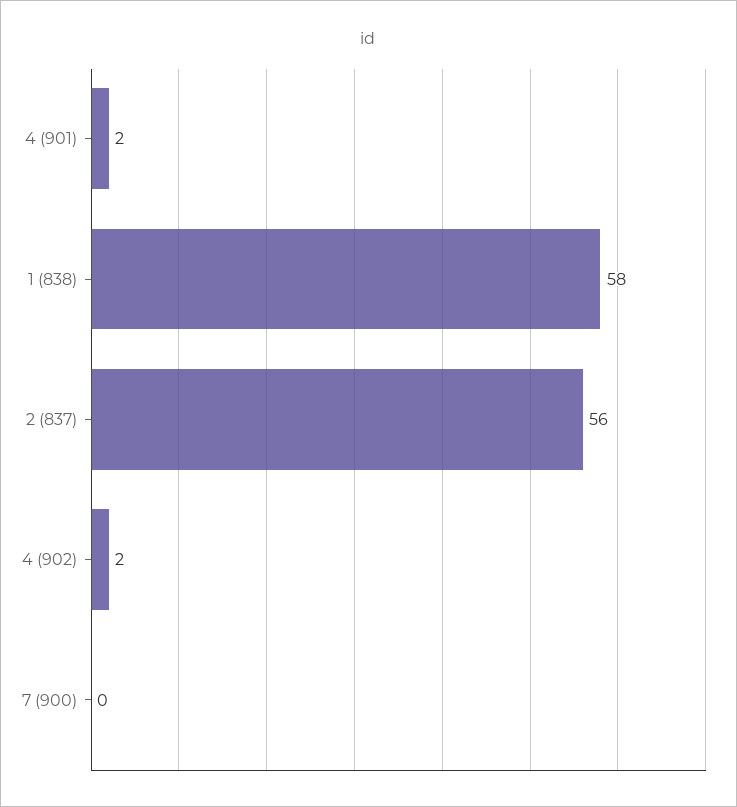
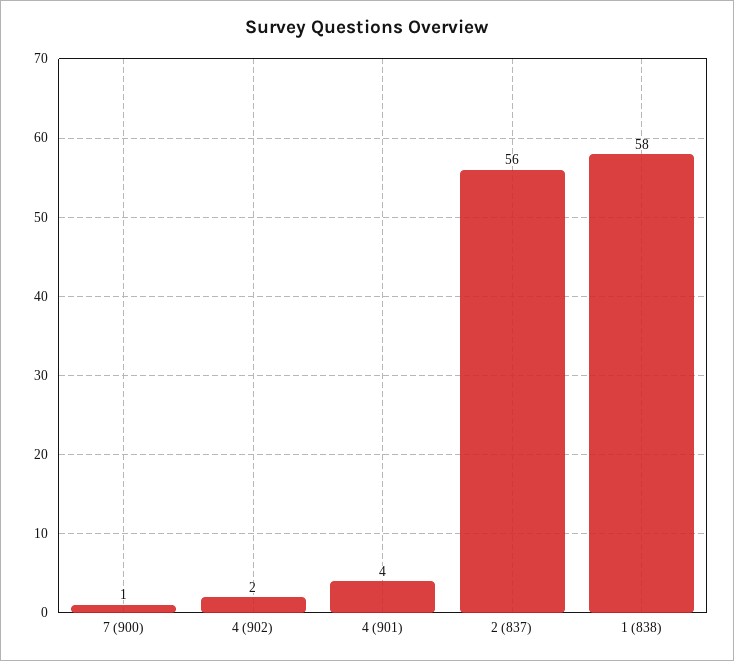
4 (901): 2 -> 4
7 (900): 0 -> 1

